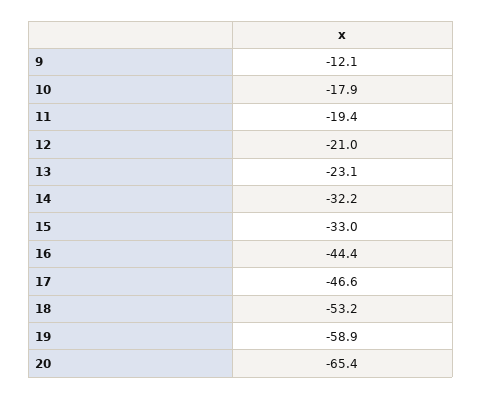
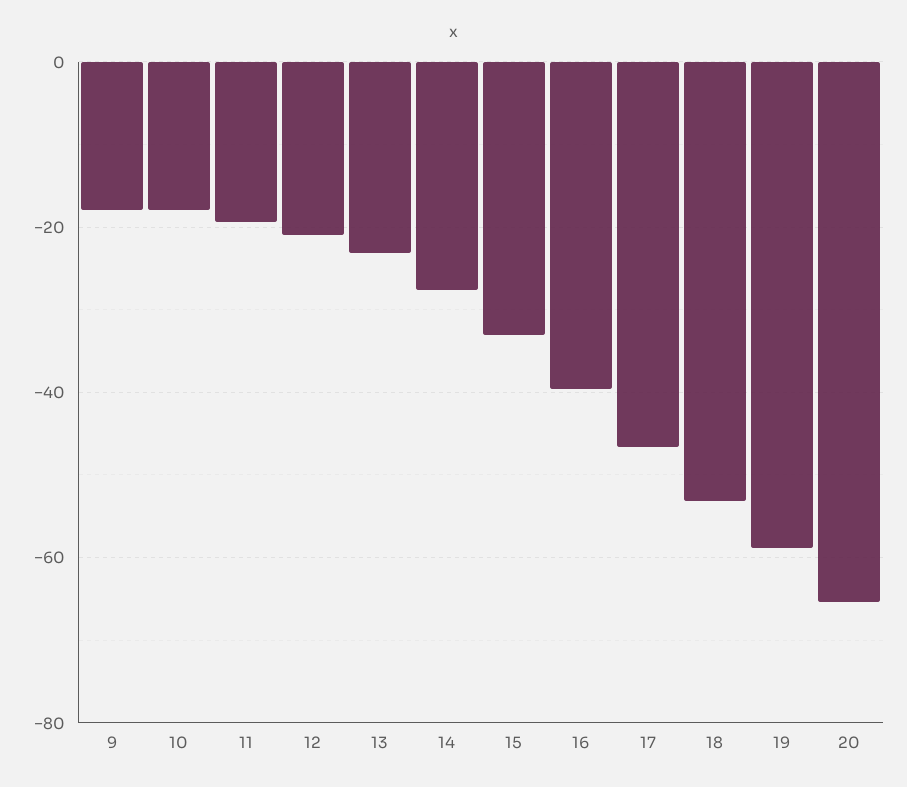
9: -12.1 -> -18
14: -32.2 -> -28
16: -44.4 -> -40

